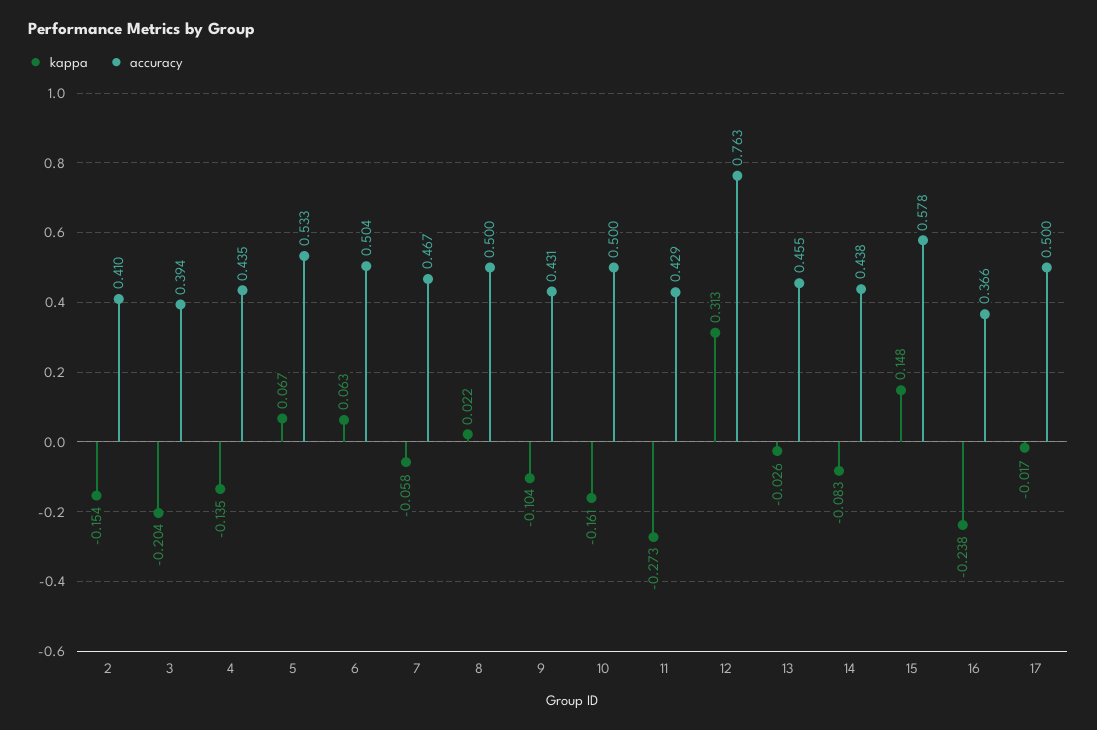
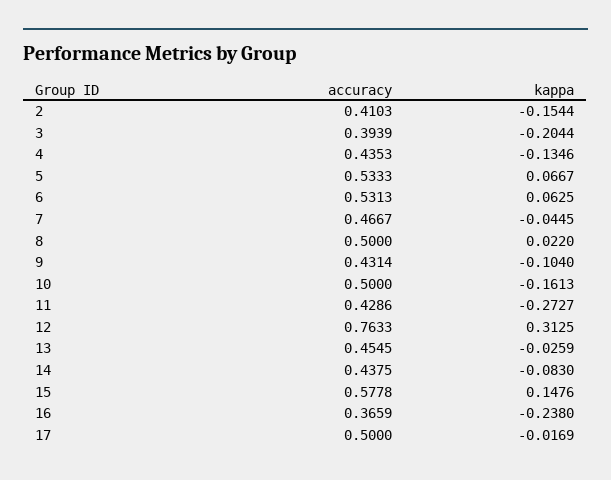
accuracy, 6: 0.504 -> 0.5313
kappa, 7: -0.058 -> -0.0445

